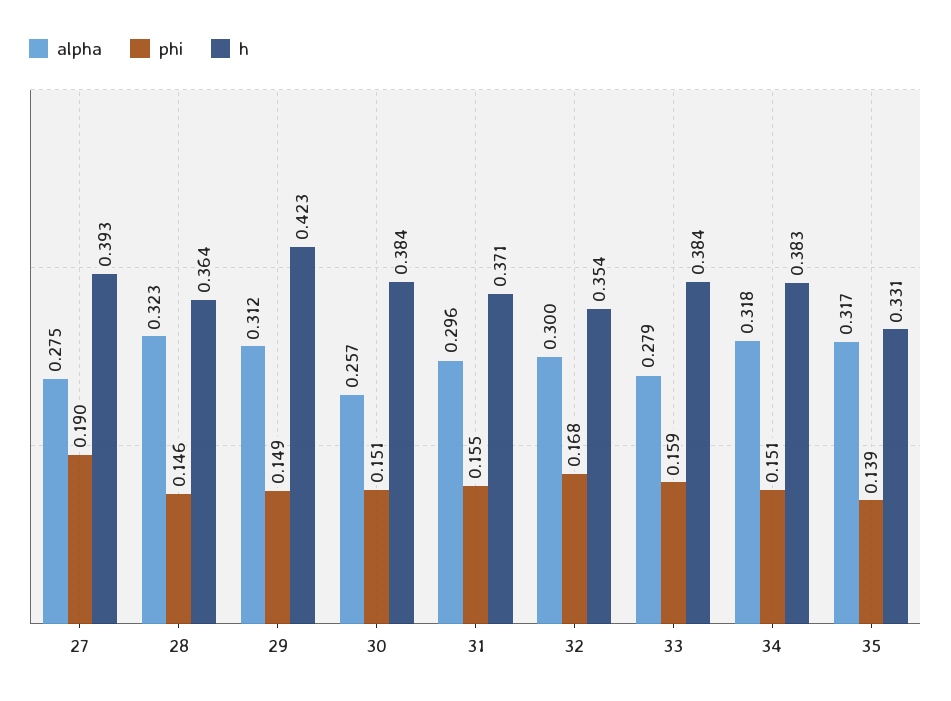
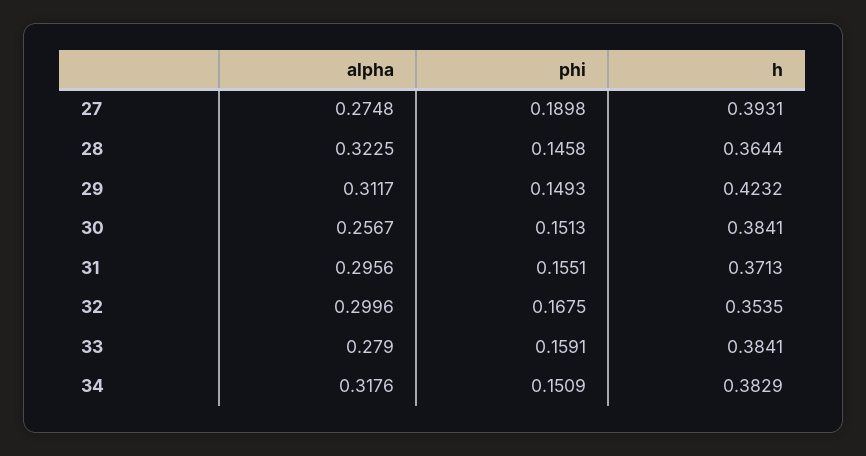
alpha, 35: 0.317 -> none
phi, 35: 0.139 -> none
h, 35: 0.331 -> none

